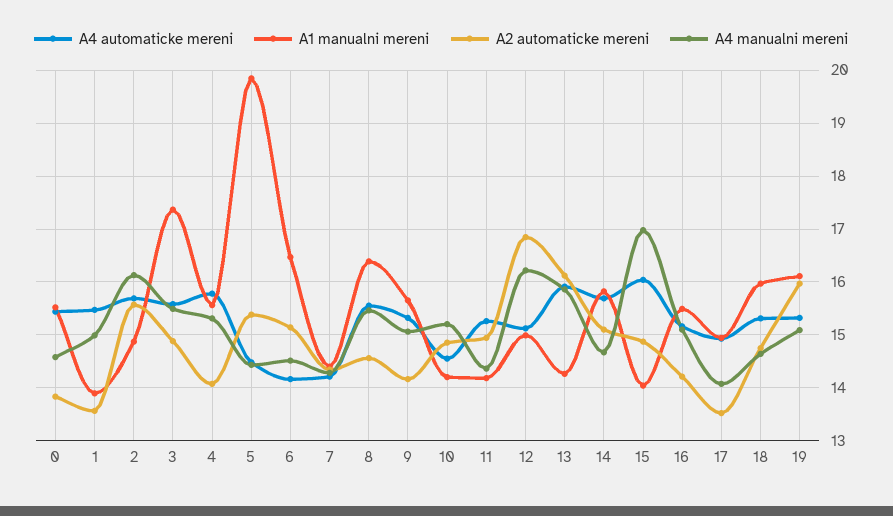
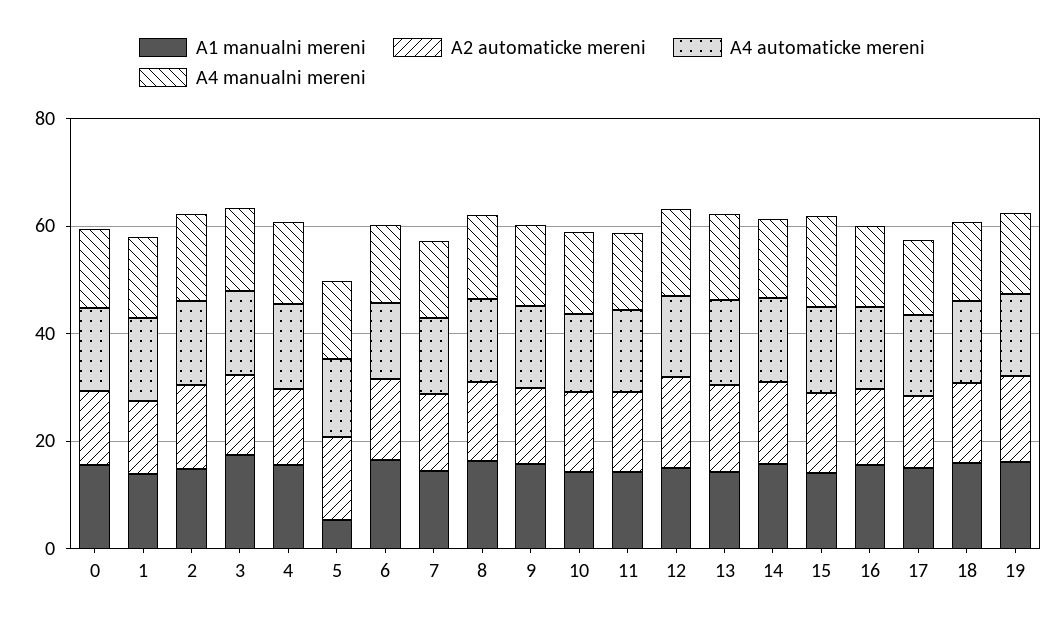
A1 manualni mereni, 5: 19.8 -> 5

